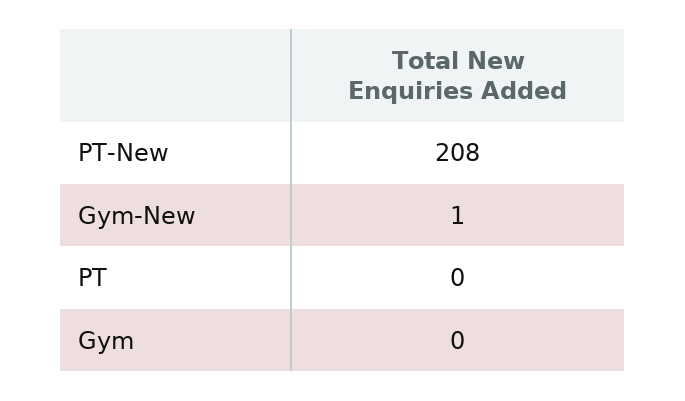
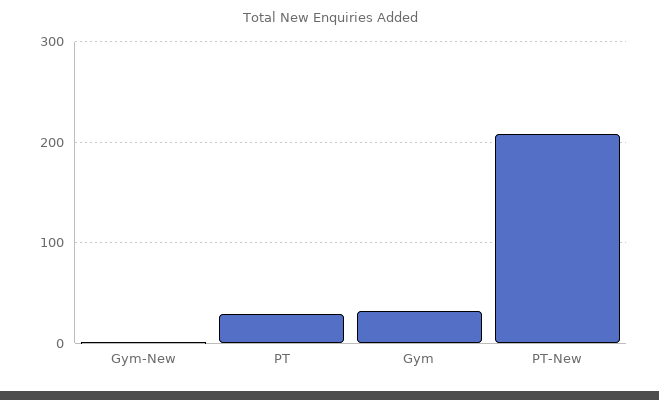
PT: 0 -> 30
Gym: 0 -> 30

